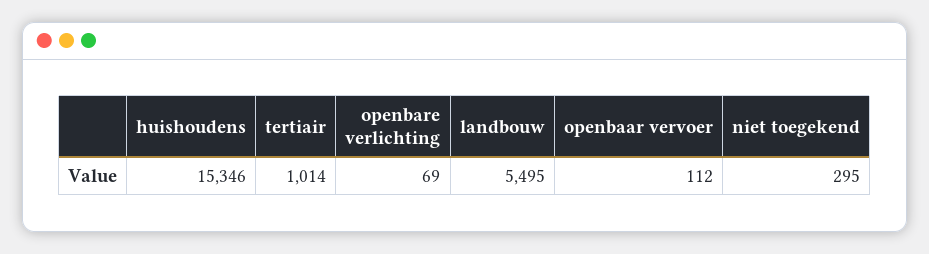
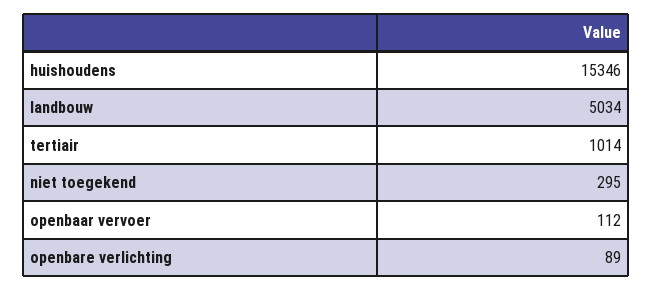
openbare verlichting: 69 -> 89
landbouw: 5495 -> 5034

